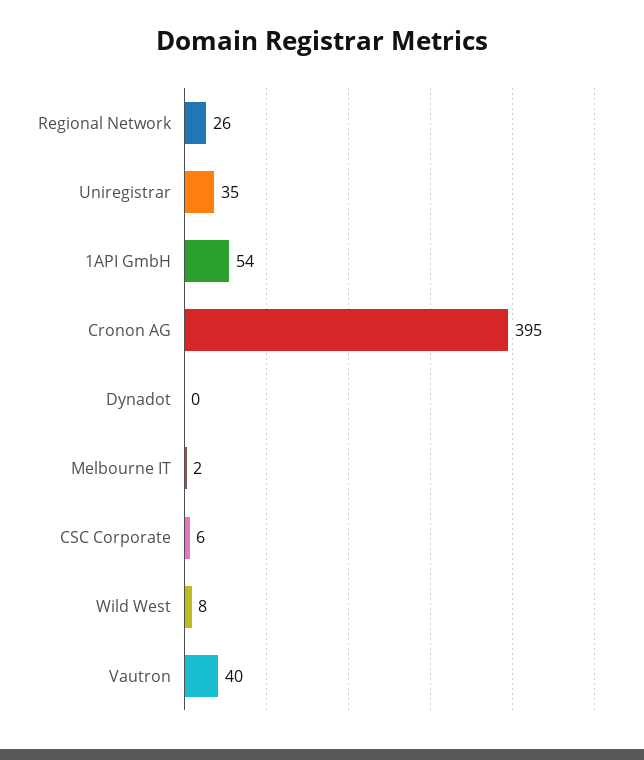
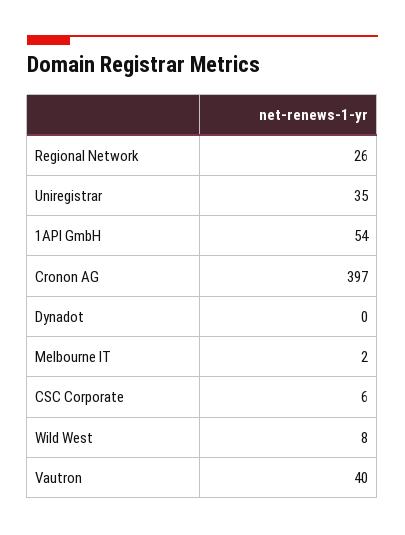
Cronon AG: 395 -> 397

